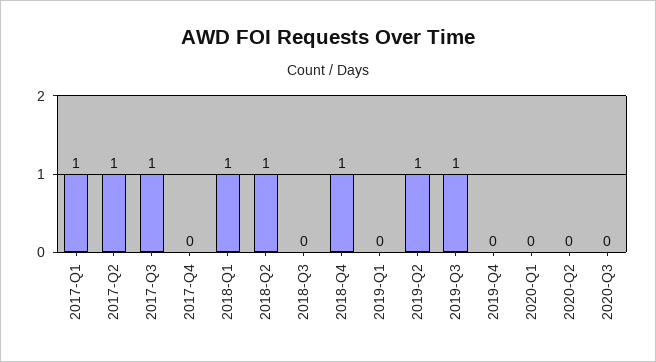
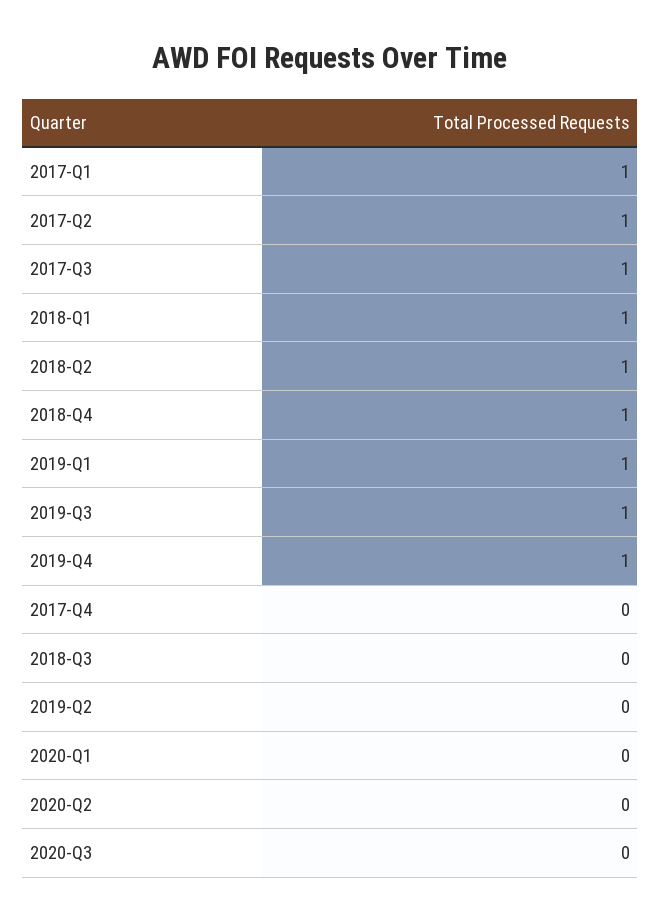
2019-Q1: 0 -> 1
2019-Q2: 1 -> 0
2019-Q4: 0 -> 1

